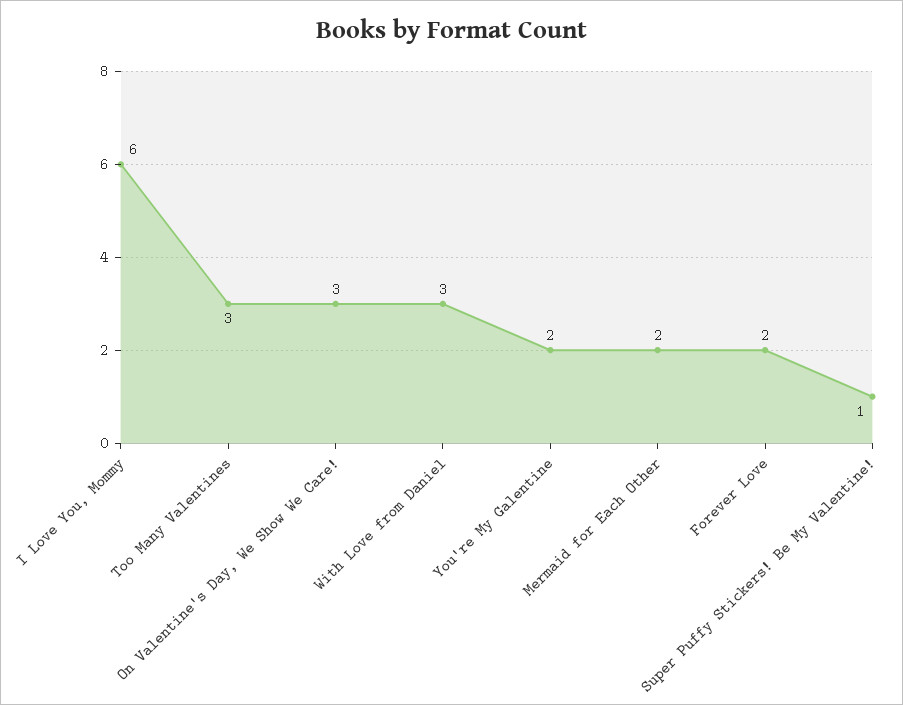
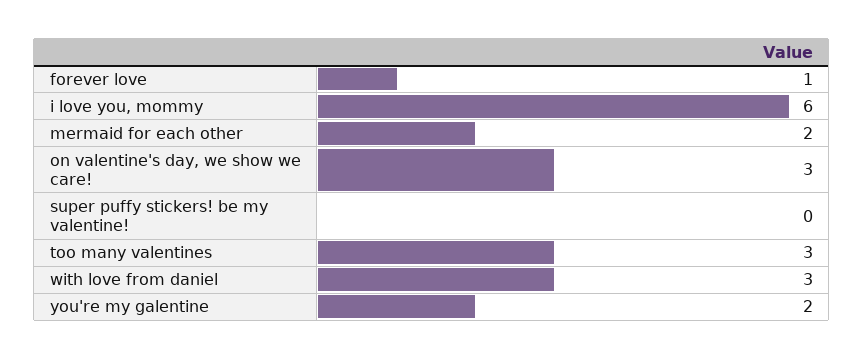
Forever Love: 2 -> 1
Super Puffy Stickers! Be My Valentine!: 1 -> 0

